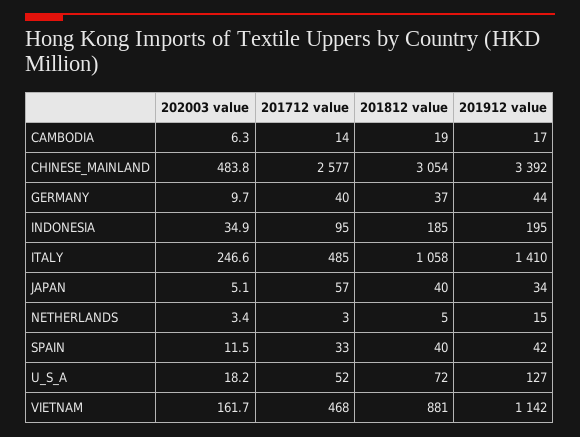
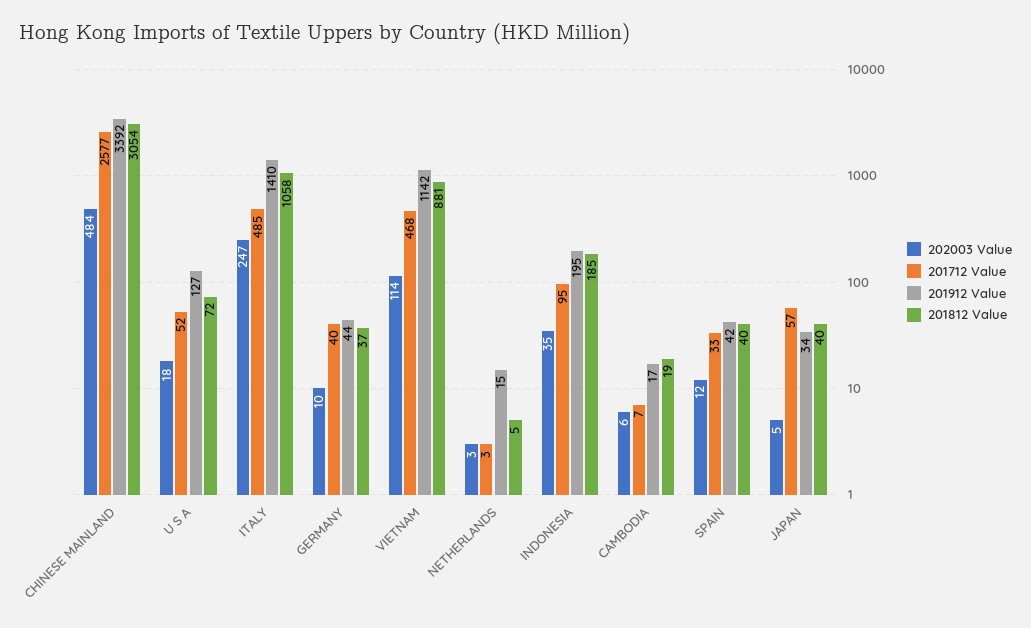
201712 value, CAMBODIA: 14 -> 7
202003 value, VIETNAM: 161.7 -> 114

